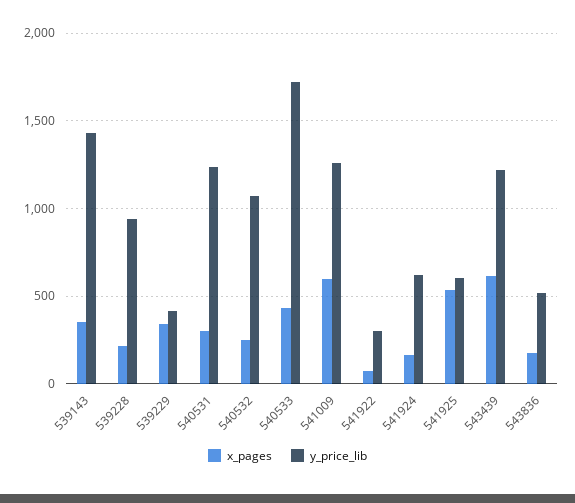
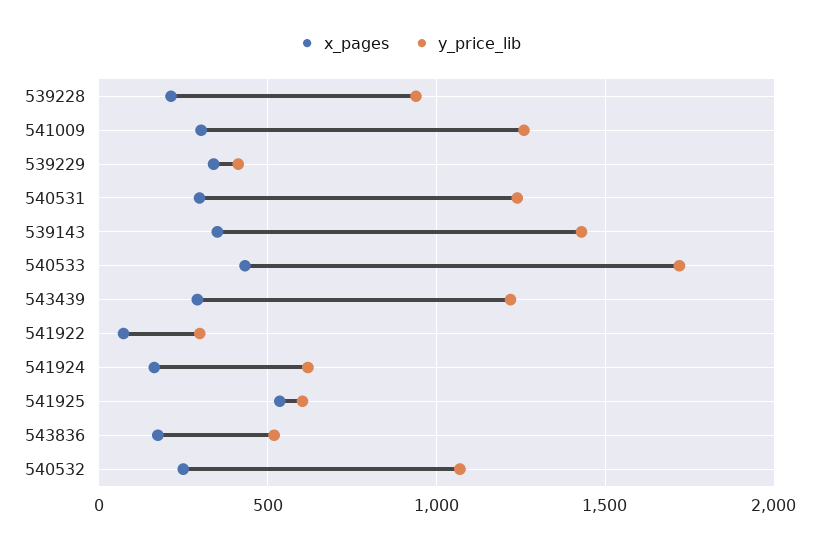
x_pages, 541009: 600 -> 300
x_pages, 543439: 600 -> 300

